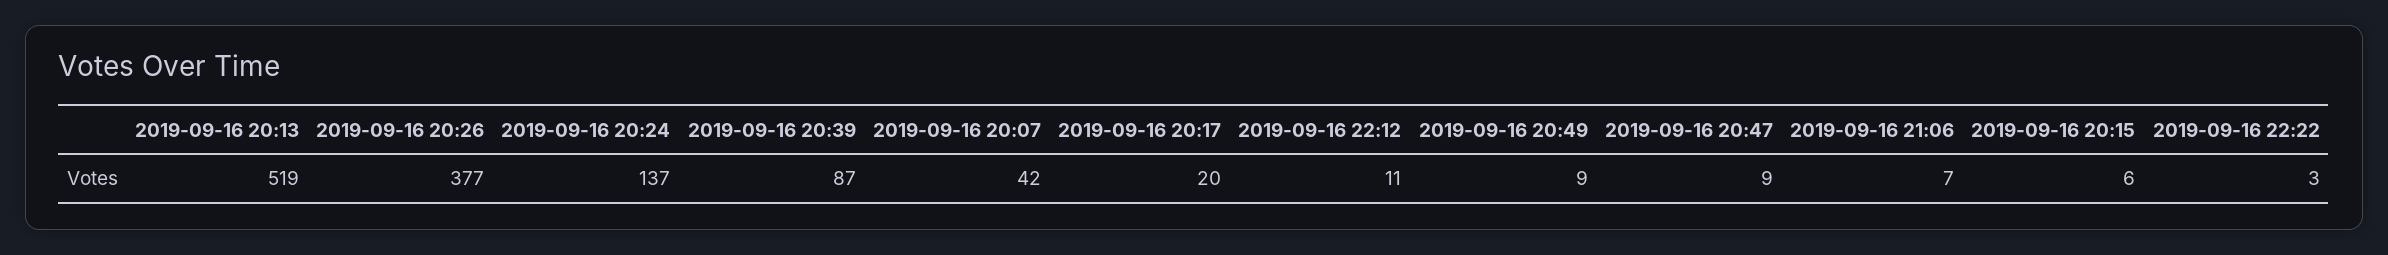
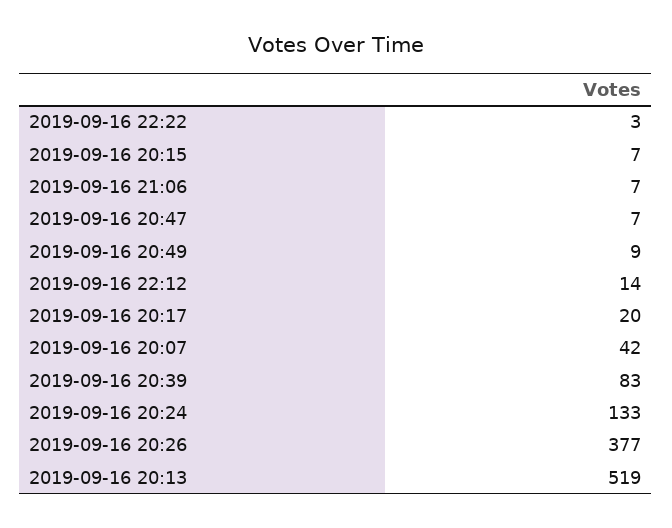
2019-09-16 20:24: 137 -> 133
2019-09-16 20:39: 87 -> 83
2019-09-16 22:12: 11 -> 14
2019-09-16 20:47: 9 -> 7
2019-09-16 20:15: 6 -> 7

